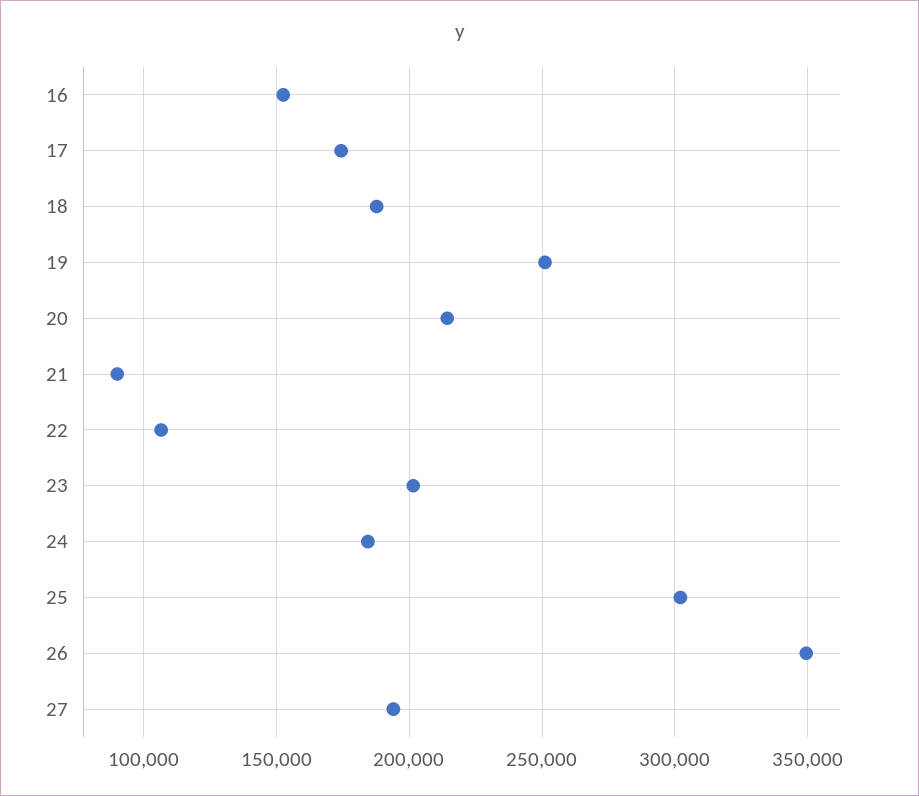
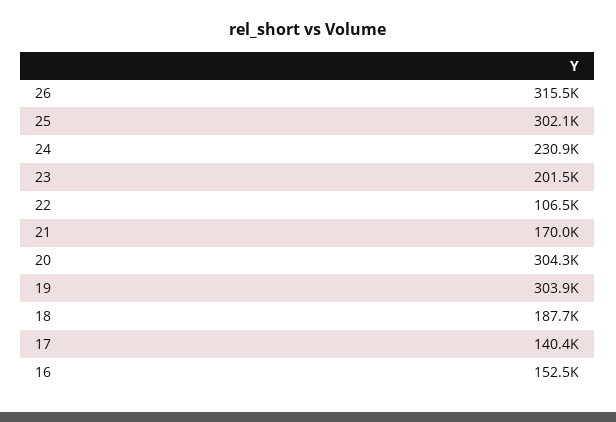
17: 175000 -> 140400
19: 250000 -> 303900
20: 215000 -> 304300
21: 90000 -> 170000
24: 185000 -> 230900
26: 350000 -> 315500
27: 195000 -> none

